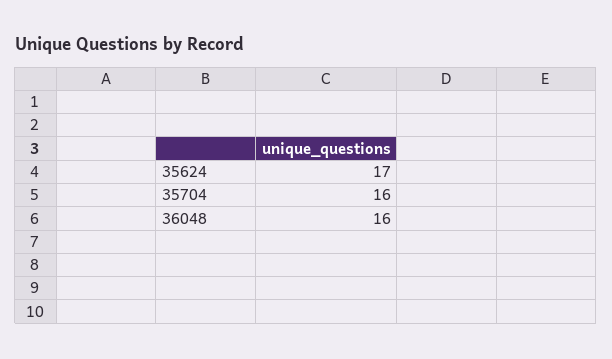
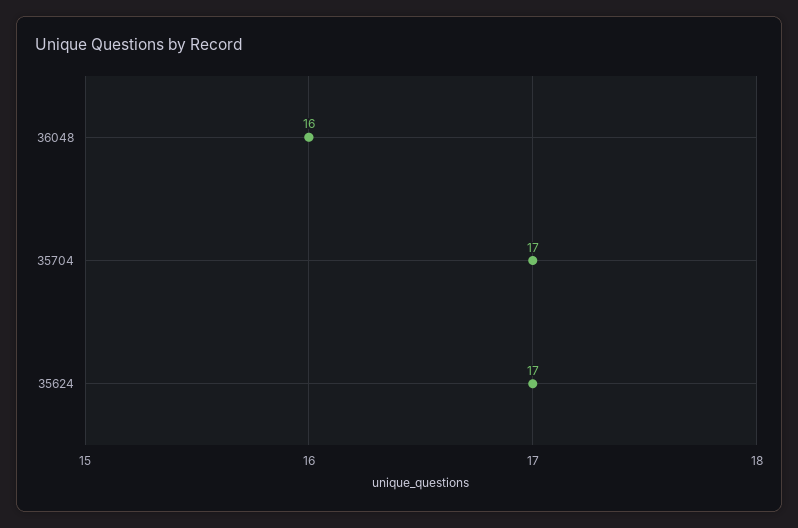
35704: 16 -> 17

